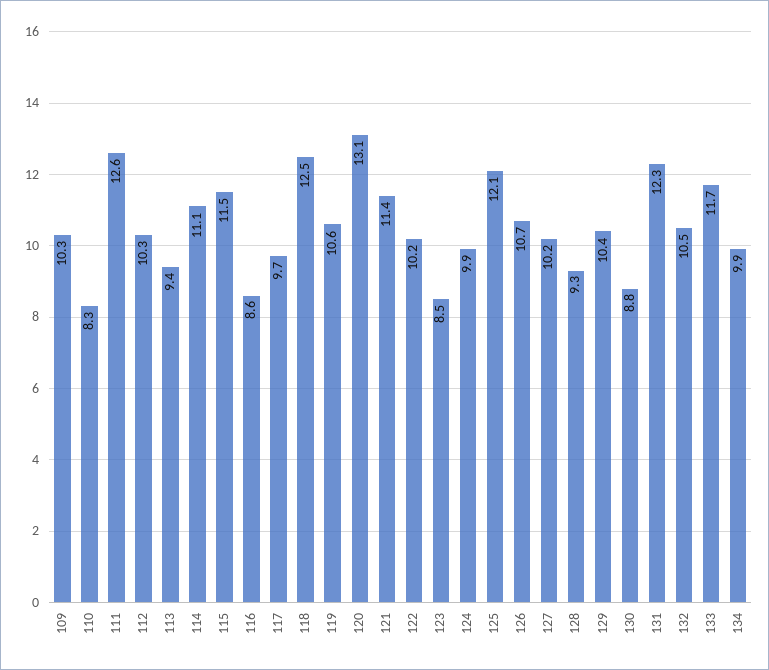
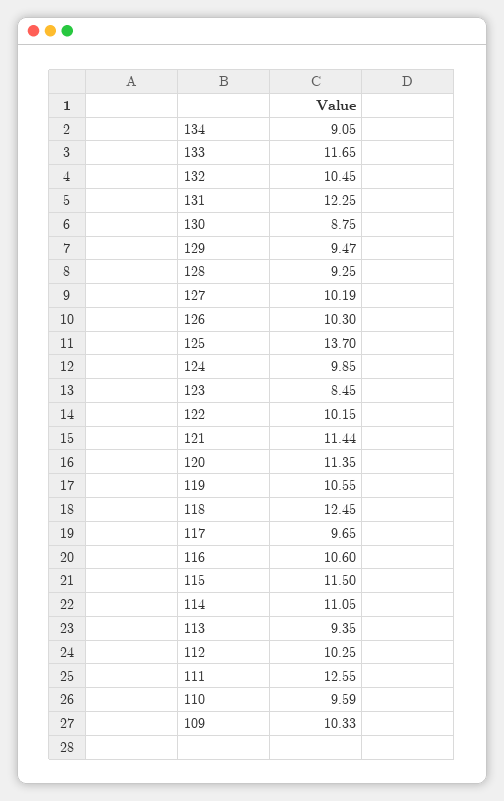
110: 8.3 -> 9.59
116: 8.6 -> 10.6
120: 13.1 -> 11.35
125: 12.1 -> 13.7
126: 10.7 -> 10.3
129: 10.4 -> 9.47
134: 9.9 -> 9.05

